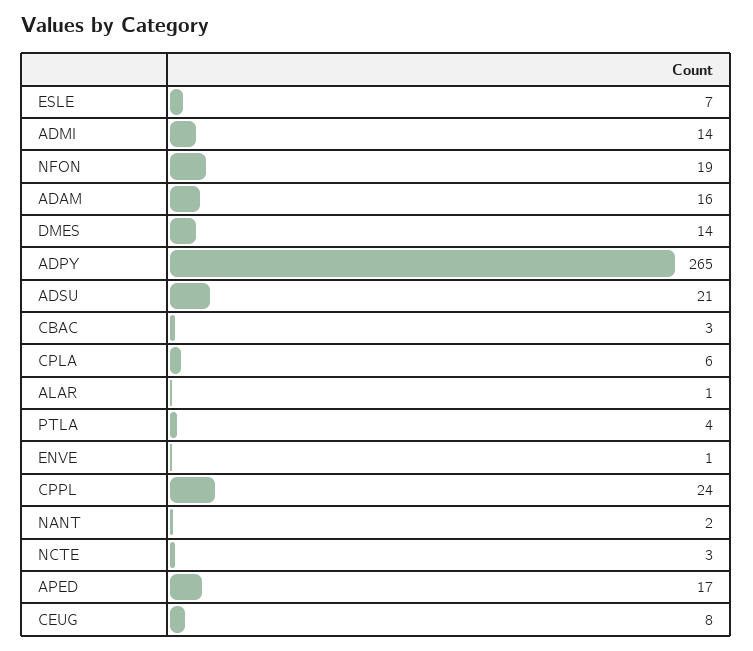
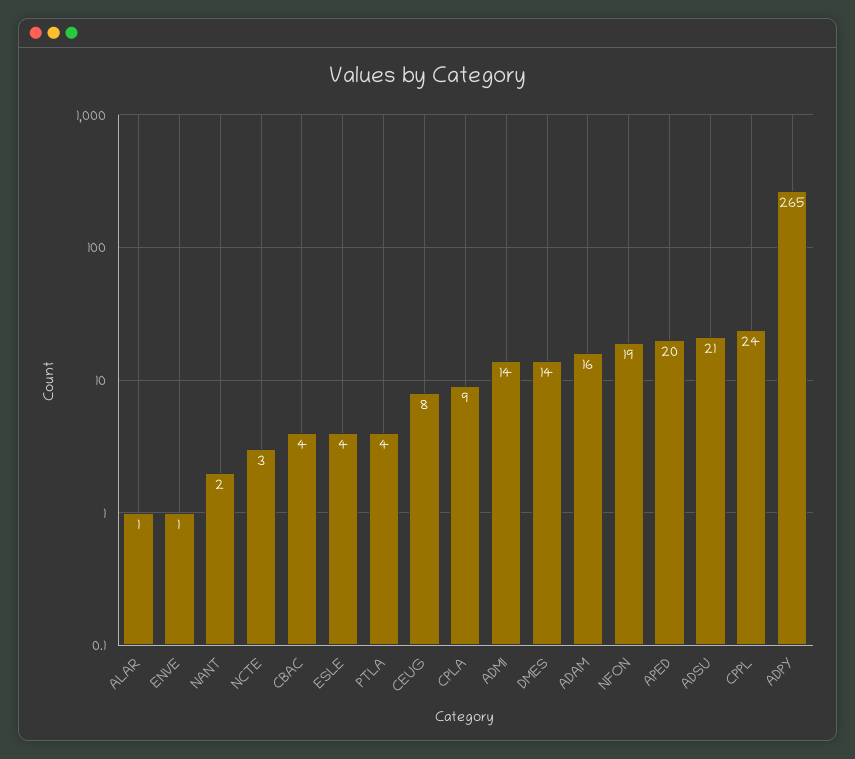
ESLE: 7 -> 4
CBAC: 3 -> 4
CPLA: 6 -> 9
APED: 17 -> 20

